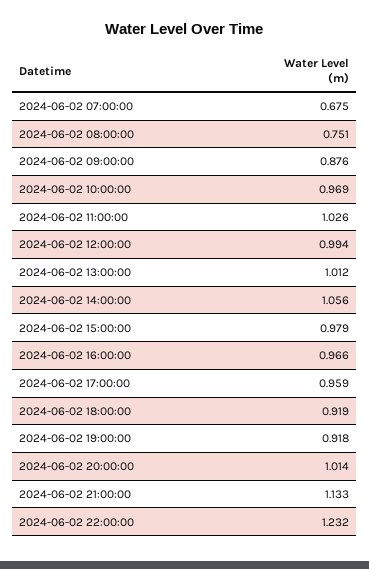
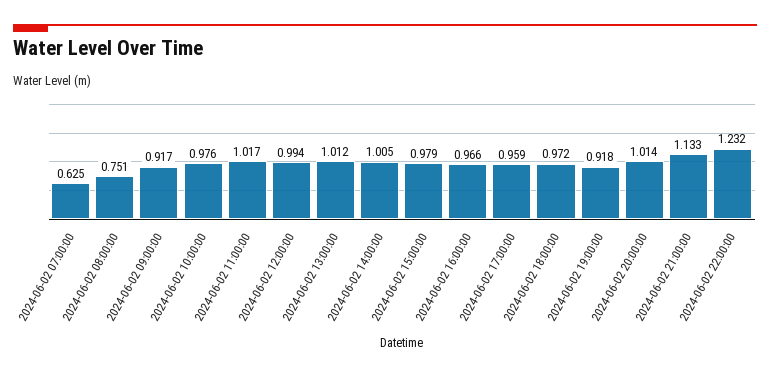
2024-06-02 07:00:00: 0.675 -> 0.625
2024-06-02 09:00:00: 0.876 -> 0.917
2024-06-02 10:00:00: 0.969 -> 0.976
2024-06-02 11:00:00: 1.026 -> 1.017
2024-06-02 14:00:00: 1.056 -> 1.005
2024-06-02 18:00:00: 0.919 -> 0.972

